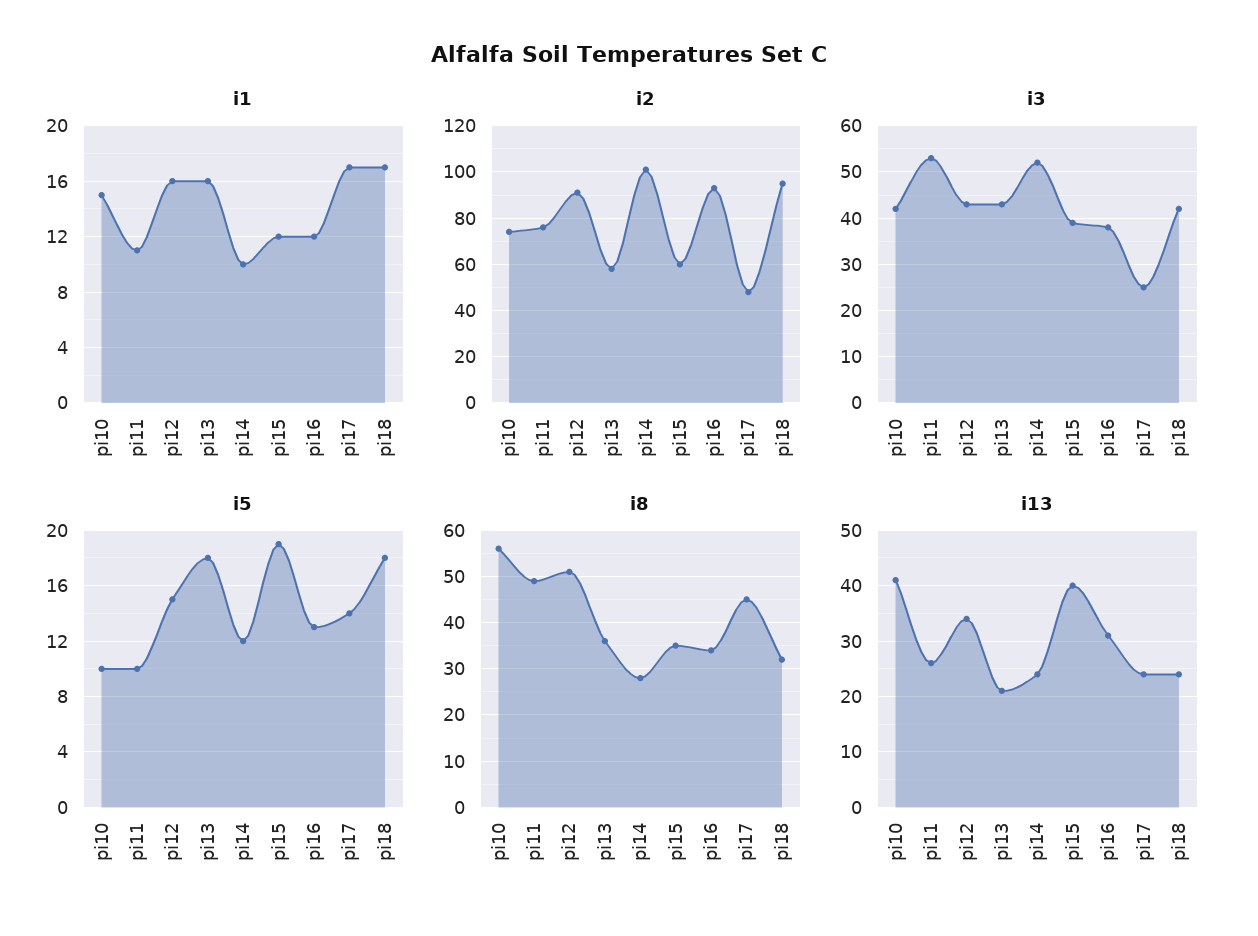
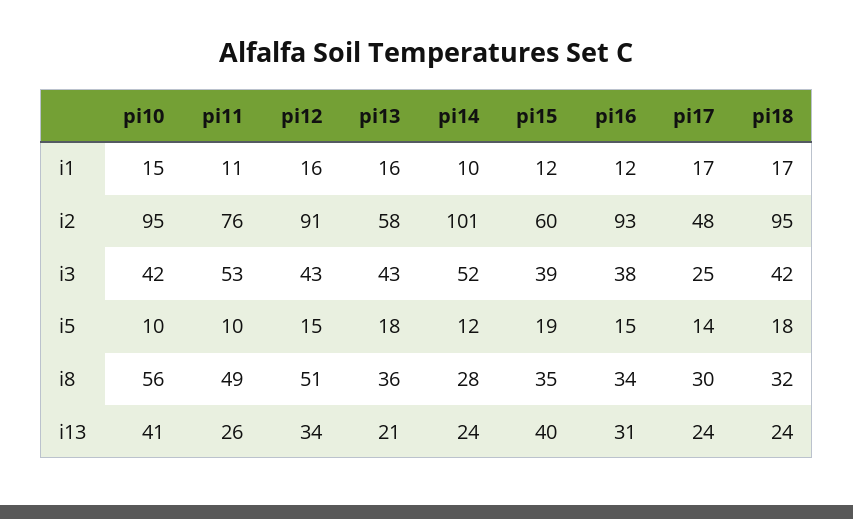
i2, pi10: 75 -> 95
i5, pi16: 13 -> 15
i8, pi17: 45 -> 30

